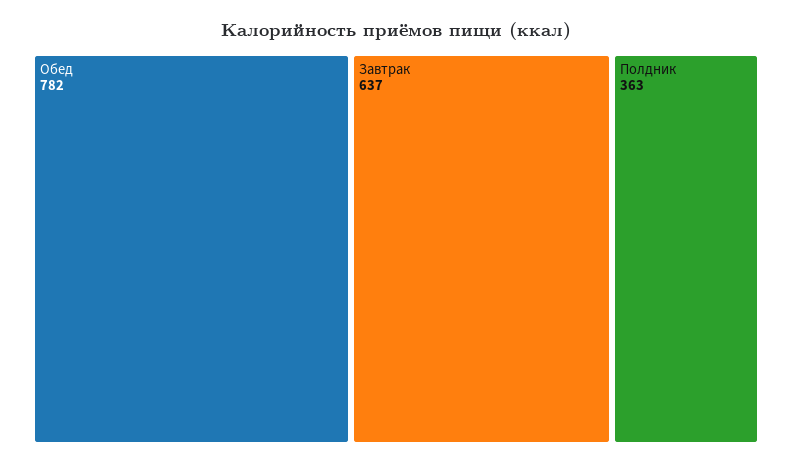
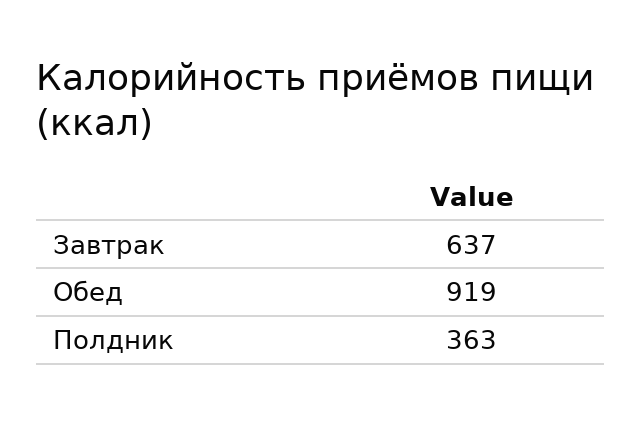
Обед: 782 -> 919

